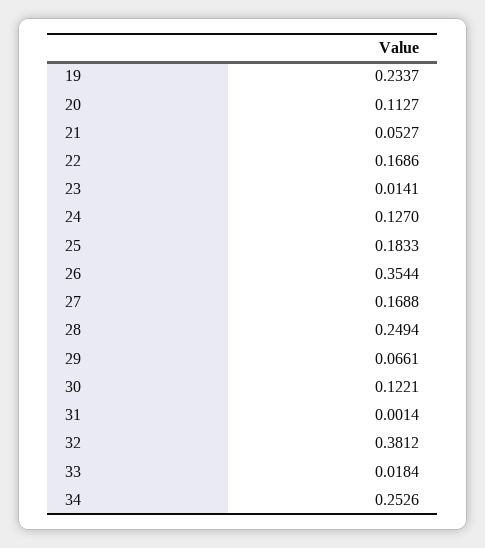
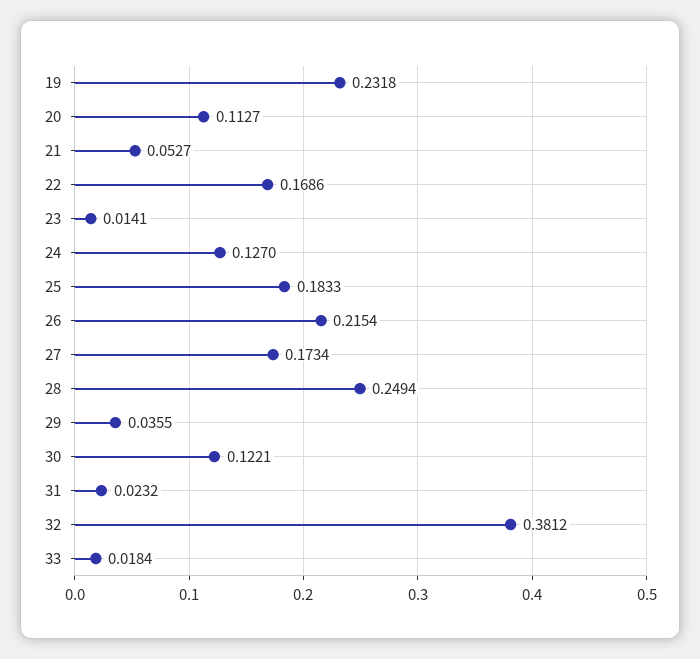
19: 0.2337 -> 0.2318
26: 0.3544 -> 0.2154
27: 0.1688 -> 0.1734
29: 0.0661 -> 0.0355
31: 0.0014 -> 0.0232
34: 0.2526 -> none

